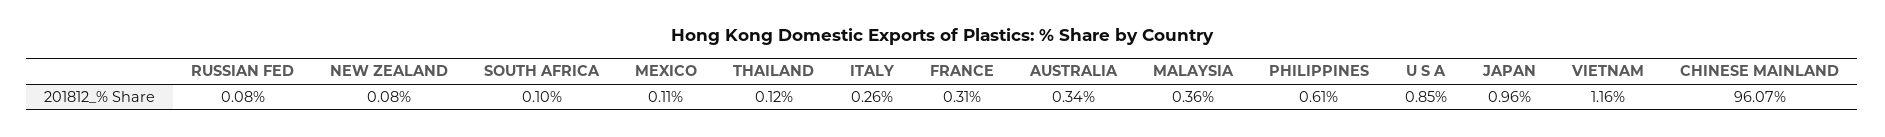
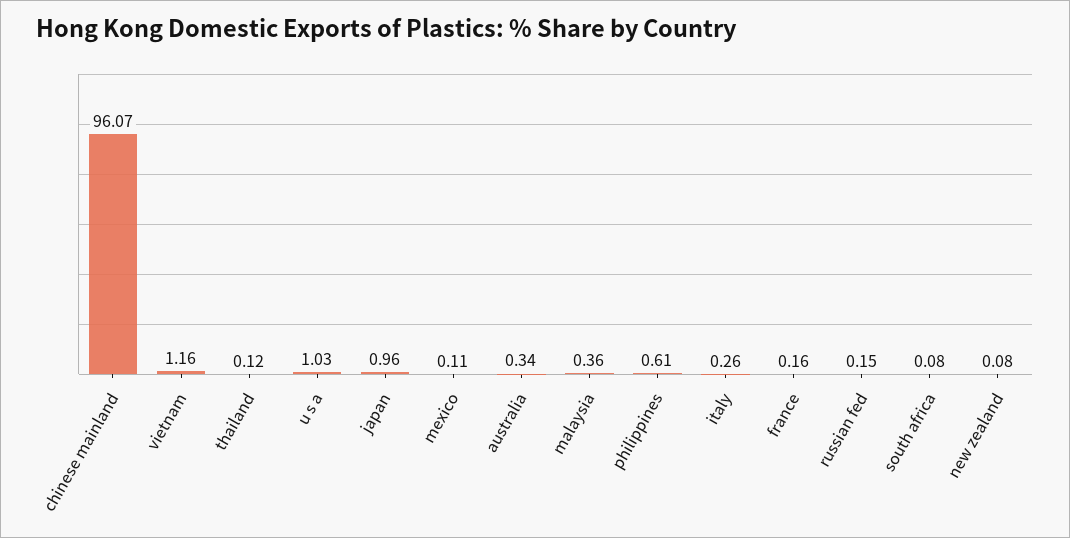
RUSSIAN FED: 0.08 -> 0.15
SOUTH AFRICA: 0.1 -> 0.08
FRANCE: 0.31 -> 0.16
U S A: 0.85 -> 1.03

